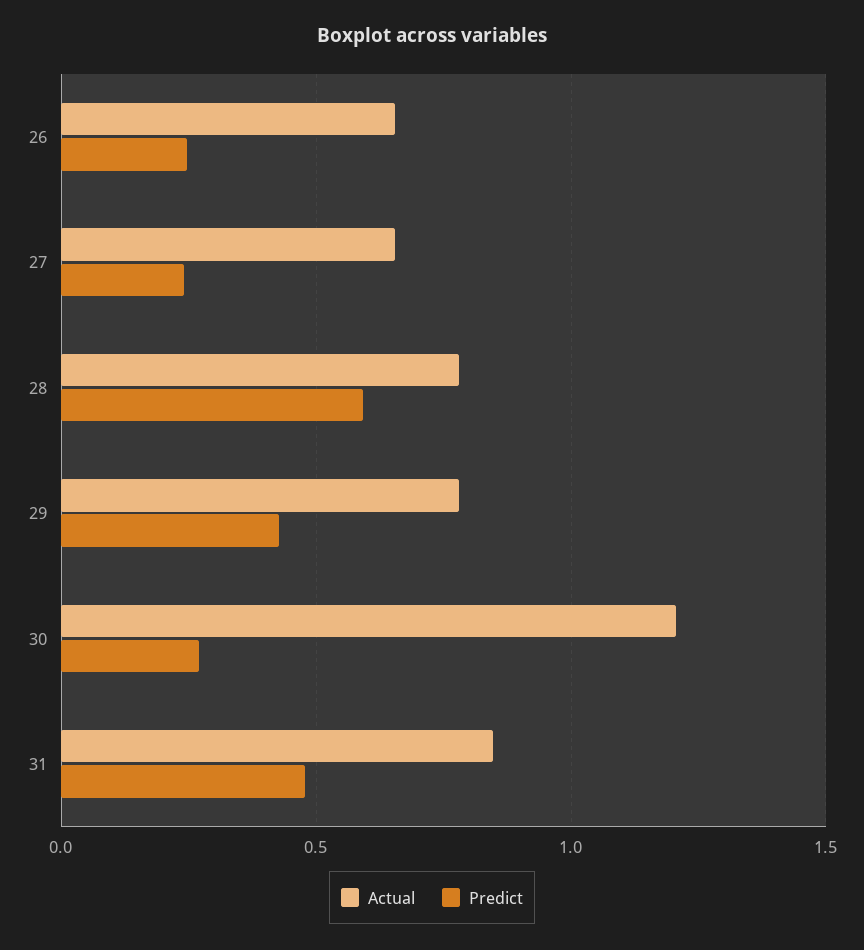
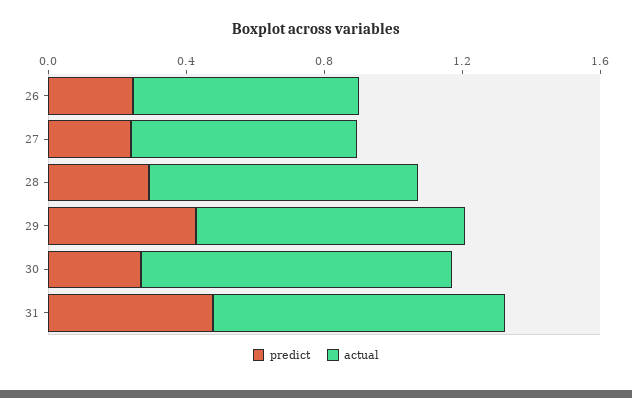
Predict, 28: 0.6 -> 0.3
Actual, 30: 1.2 -> 0.9

